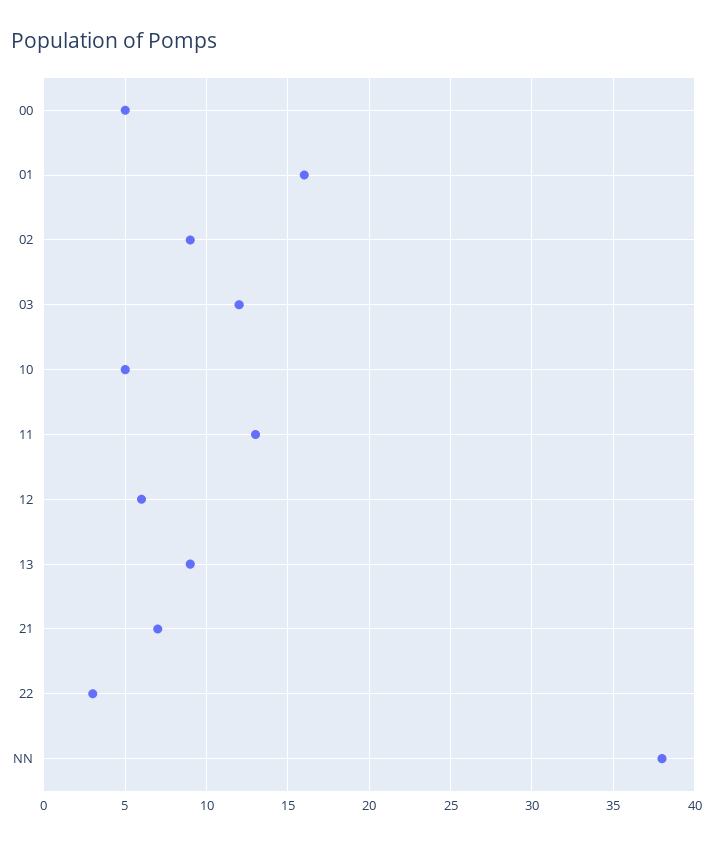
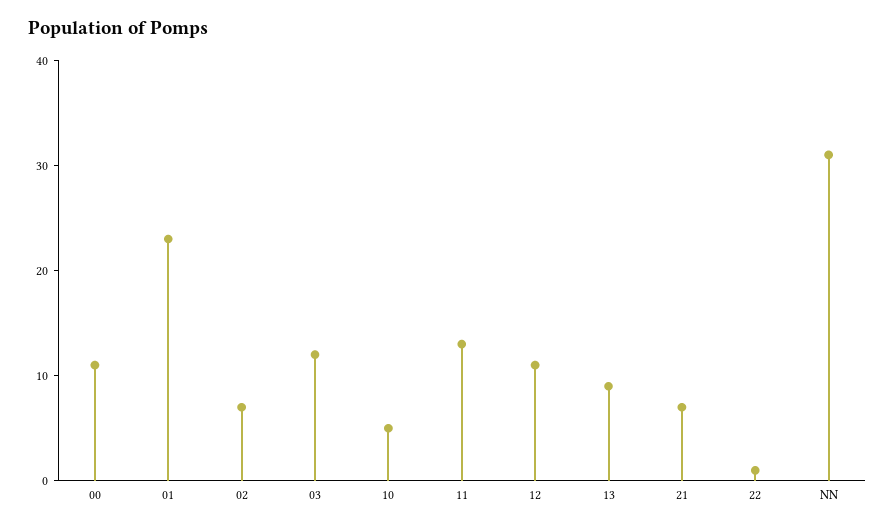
00: 5 -> 11
01: 16 -> 23
02: 9 -> 7
12: 6 -> 11
22: 3 -> 1
NN: 38 -> 31

